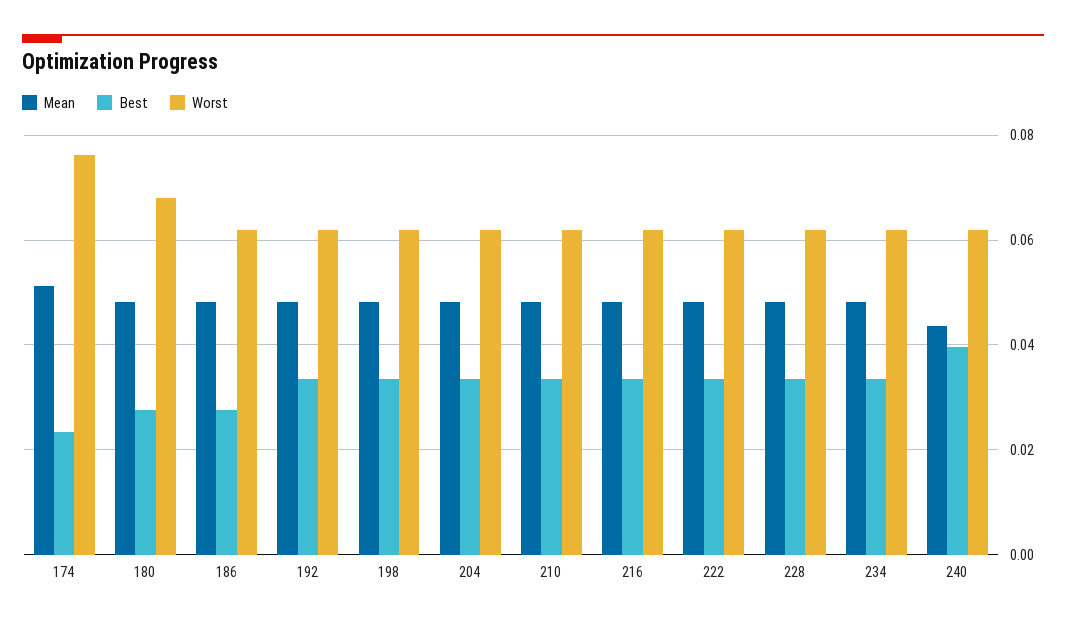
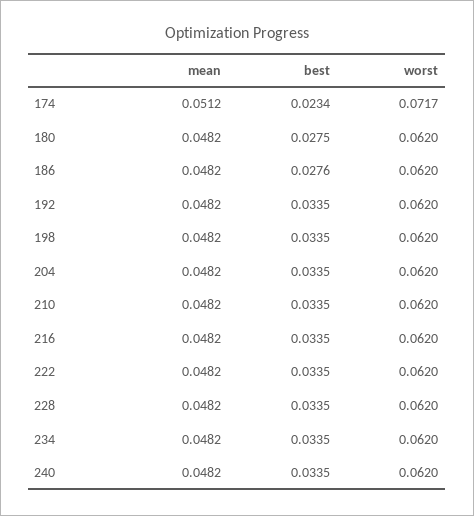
Worst, 174: 0.076 -> 0.0717
Worst, 180: 0.068 -> 0.062
Mean, 240: 0.044 -> 0.0482
Best, 240: 0.04 -> 0.0335

